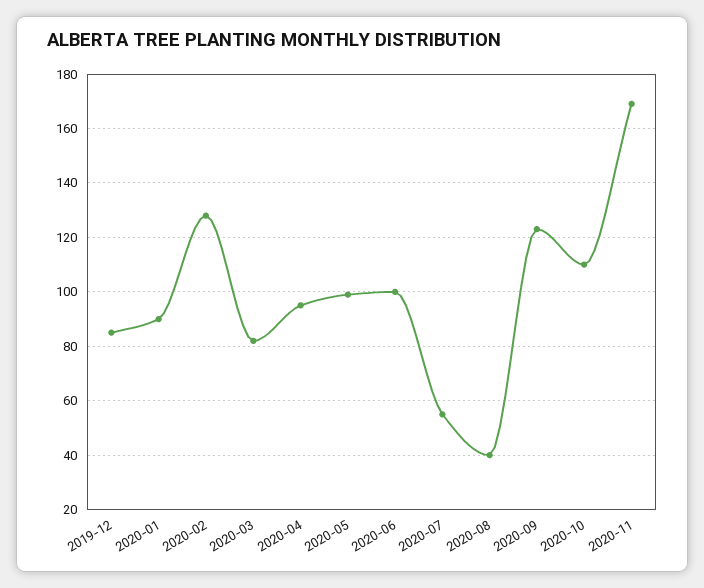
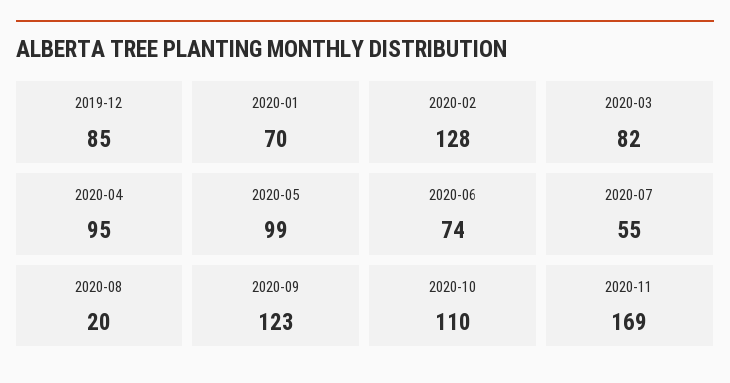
2020-01: 90 -> 70
2020-06: 100 -> 74
2020-08: 40 -> 20

